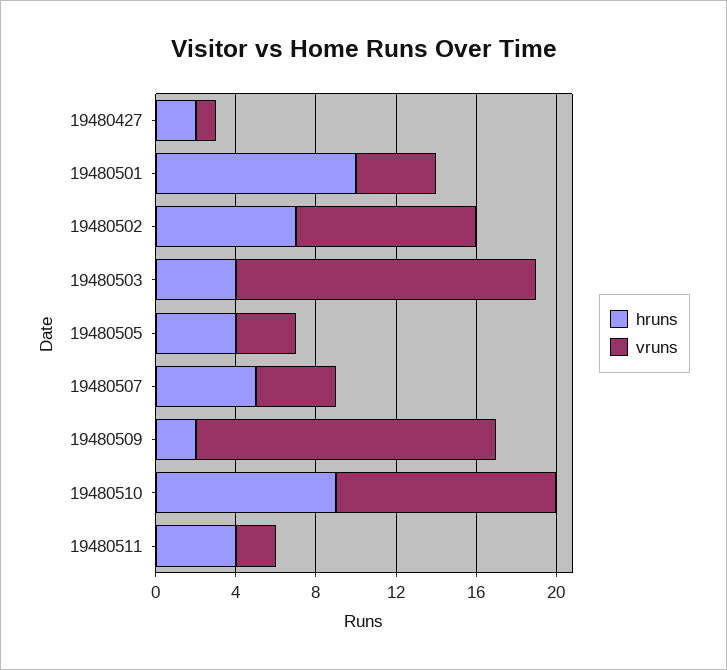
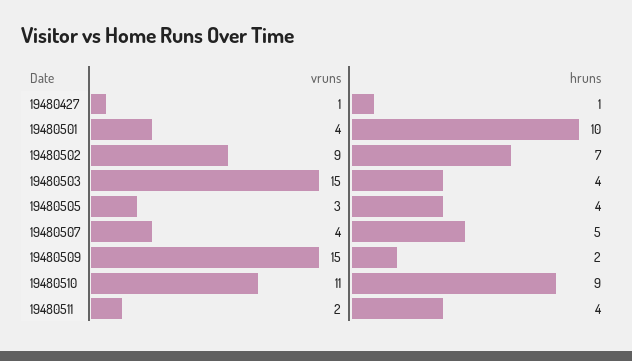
hruns, 19480427: 2 -> 1

